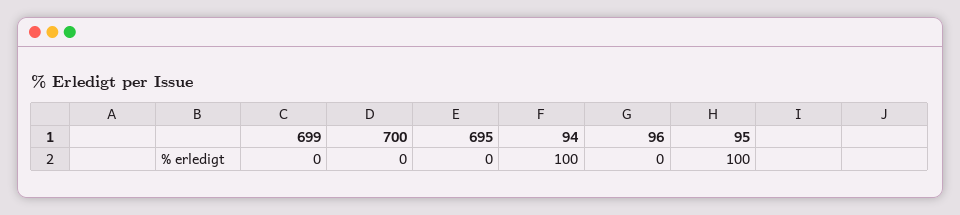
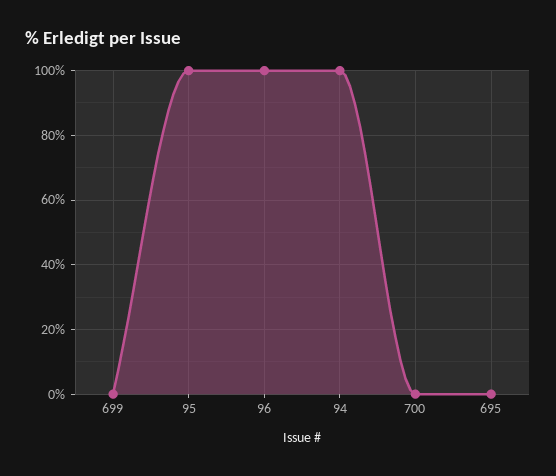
96: 0 -> 100

